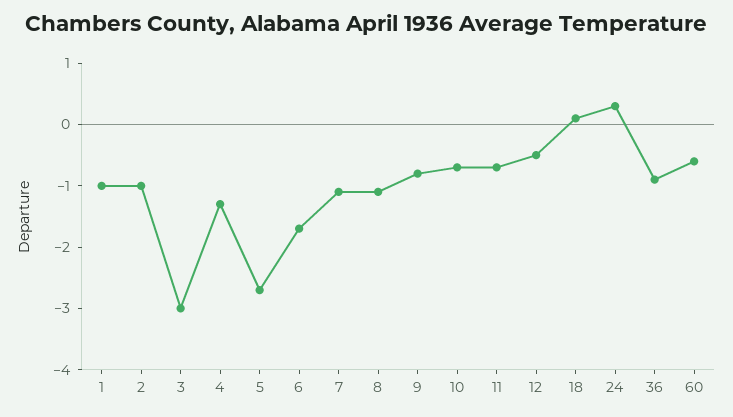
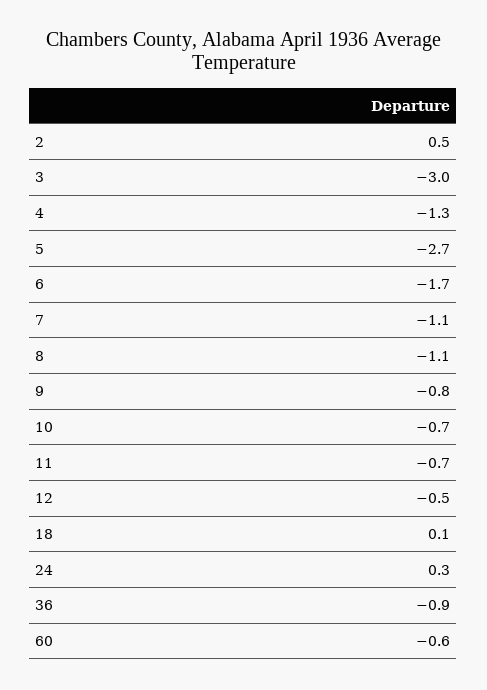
1: -1 -> none
2: -1 -> 0.5

